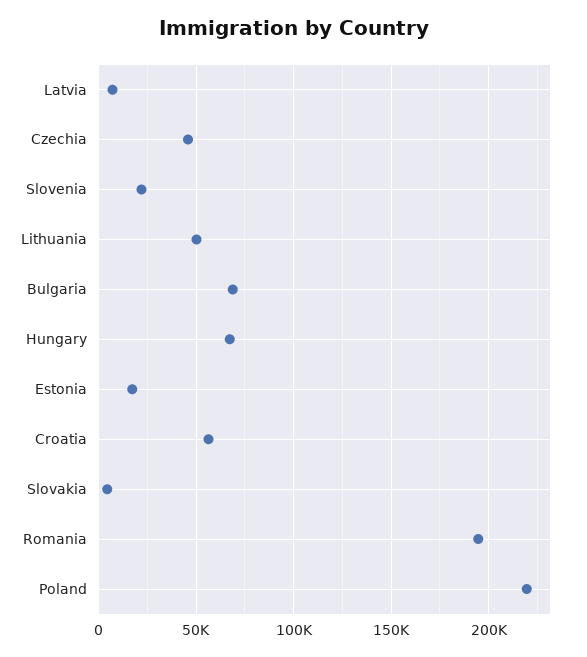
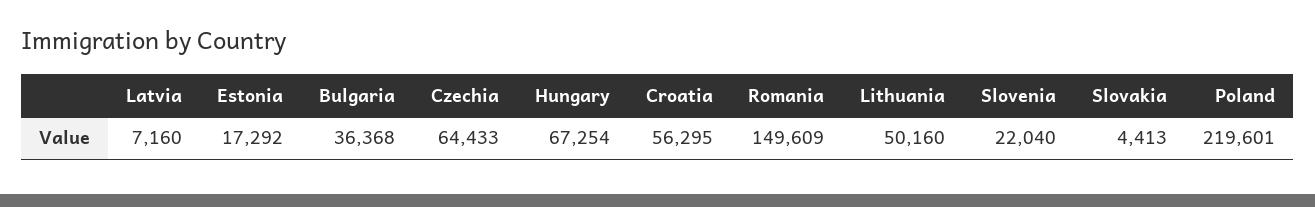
Czechia: 45000 -> 64433
Bulgaria: 70000 -> 36368
Romania: 195000 -> 149609

